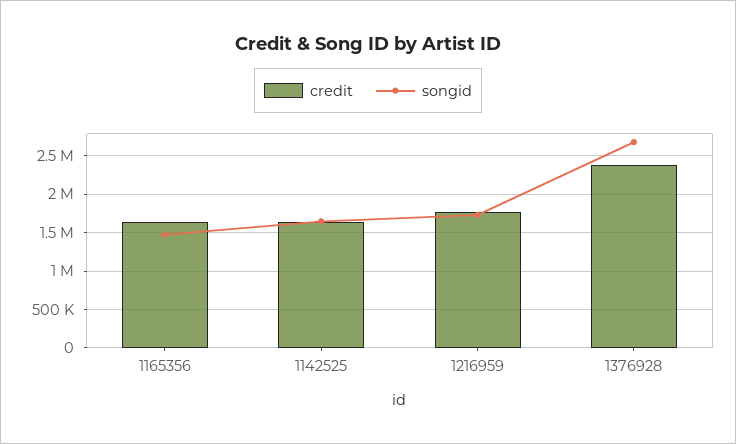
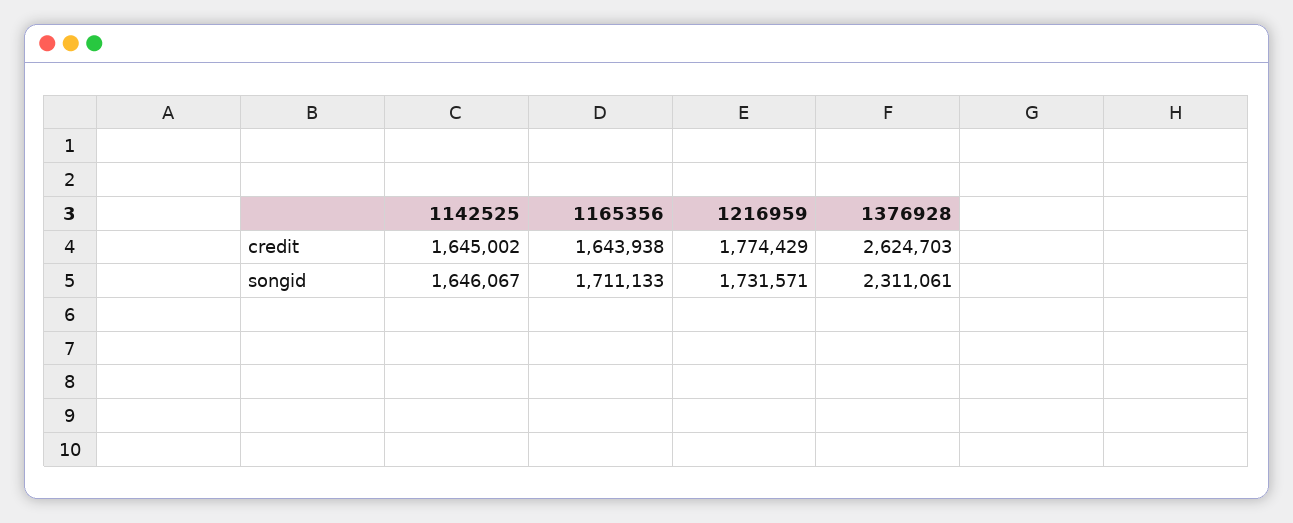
songid, 1165356: 1500000 -> 1711133
credit, 1376928: 2400000 -> 2624703
songid, 1376928: 2700000 -> 2311061

